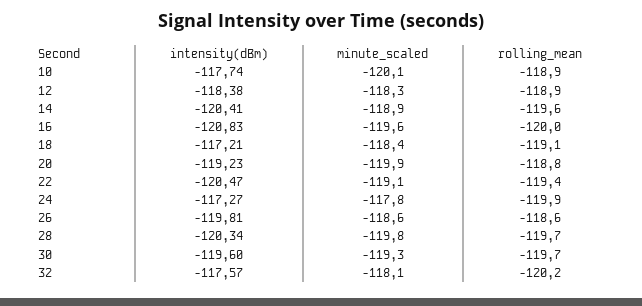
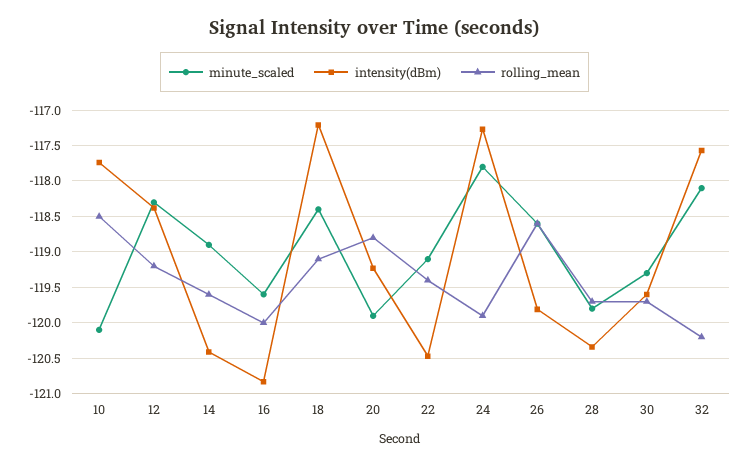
rolling_mean, 10: -118.9 -> -118.5
rolling_mean, 12: -118.9 -> -119.2

